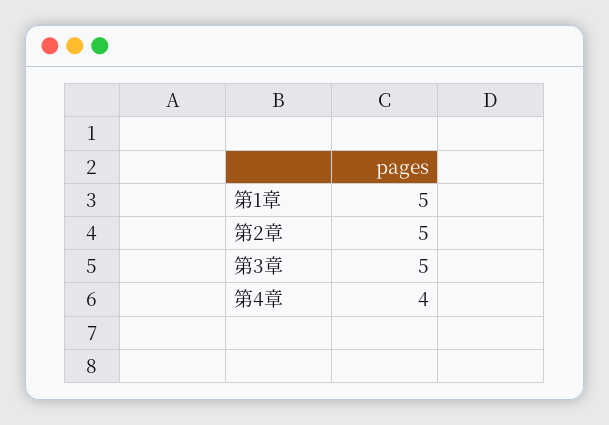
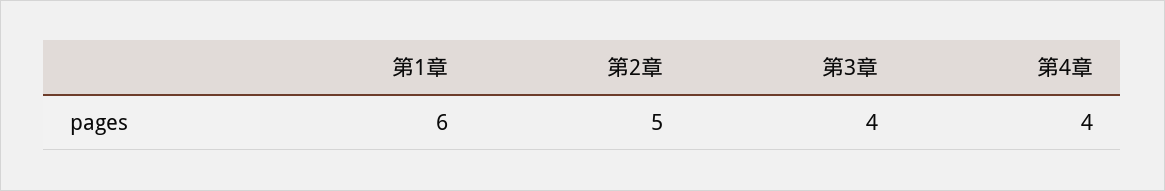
第1章: 5 -> 6
第3章: 5 -> 4

